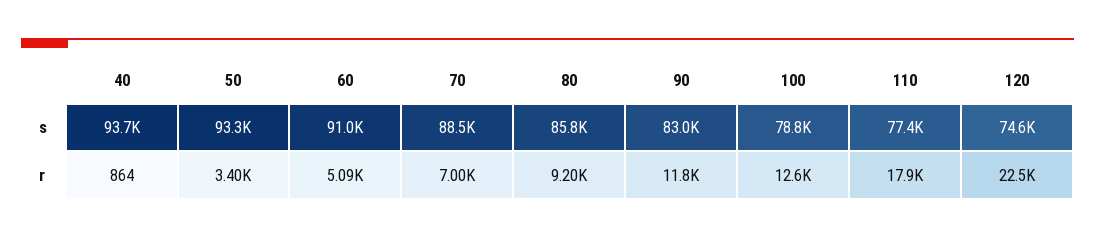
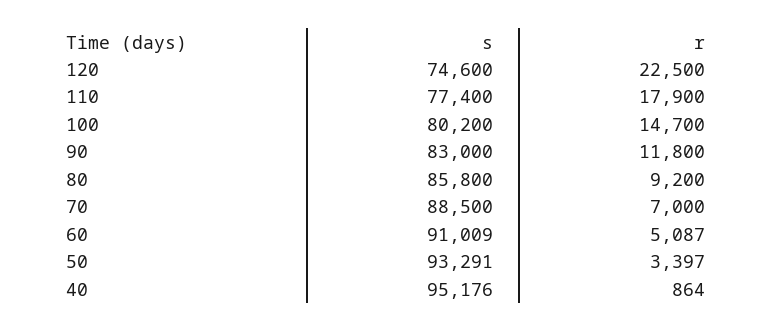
40, s: 93700 -> 95176
100, s: 78800 -> 80200
100, r: 12600 -> 14700

